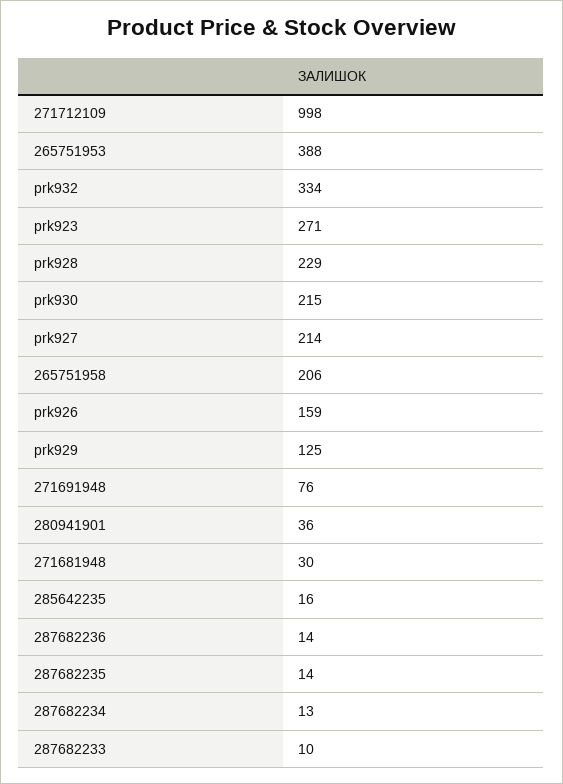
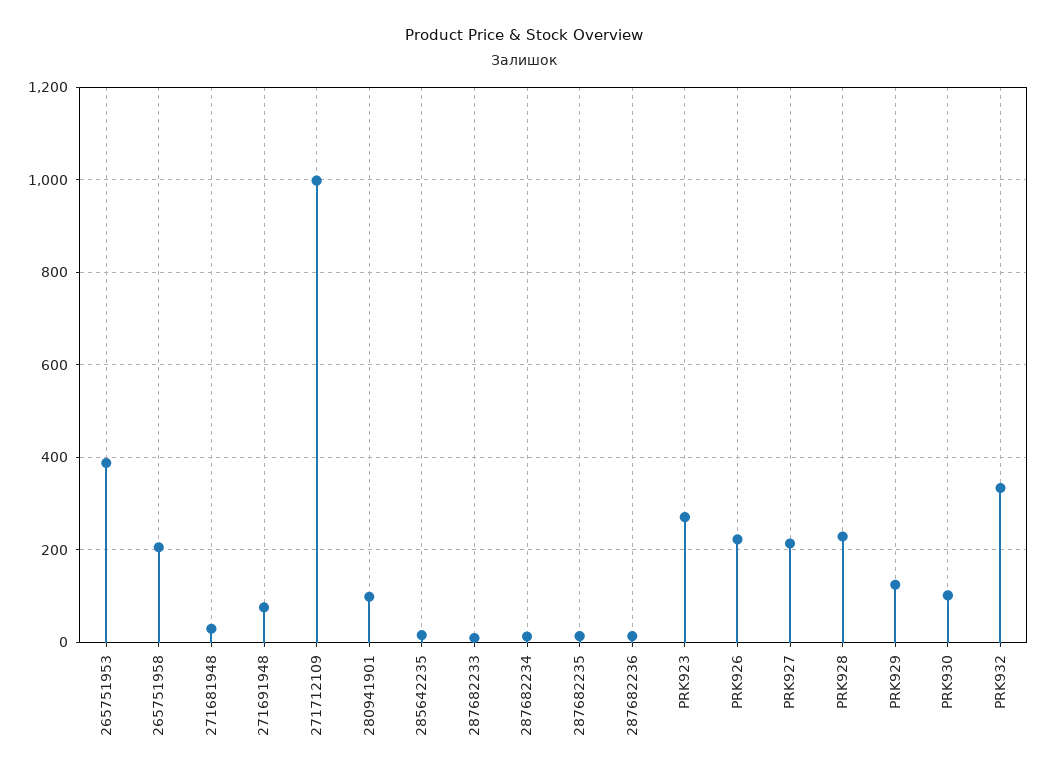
prk930: 215 -> 100
prk926: 159 -> 220
280941901: 36 -> 100

